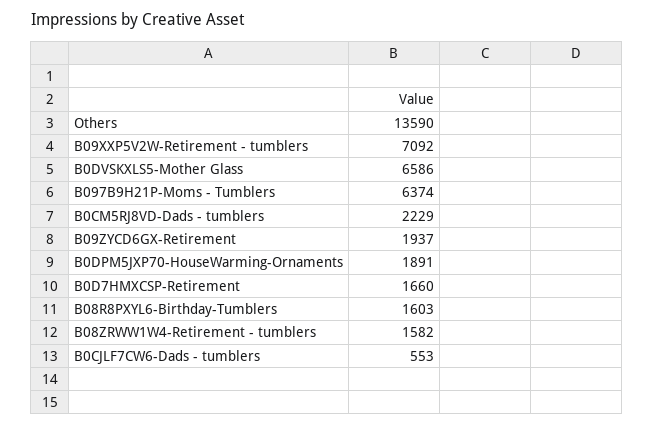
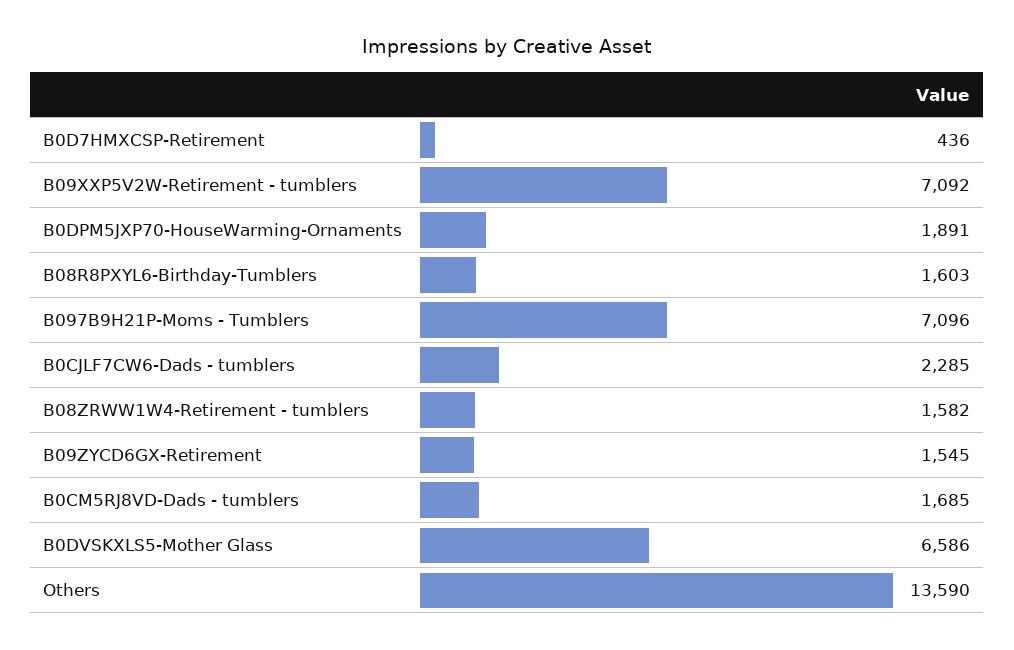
B097B9H21P-Moms - Tumblers: 6374 -> 7096
B0CM5RJ8VD-Dads - tumblers: 2229 -> 1685
B09ZYCD6GX-Retirement: 1937 -> 1545
B0D7HMXCSP-Retirement: 1660 -> 436
B0CJLF7CW6-Dads - tumblers: 553 -> 2285

